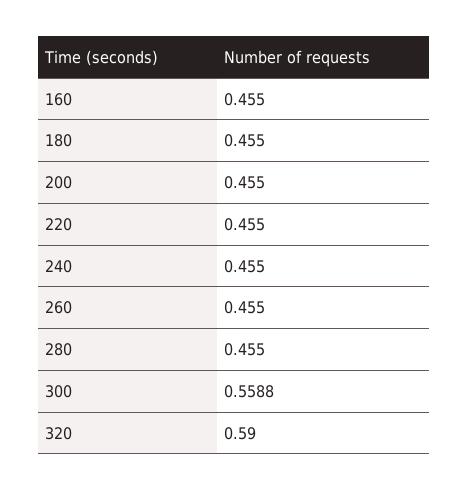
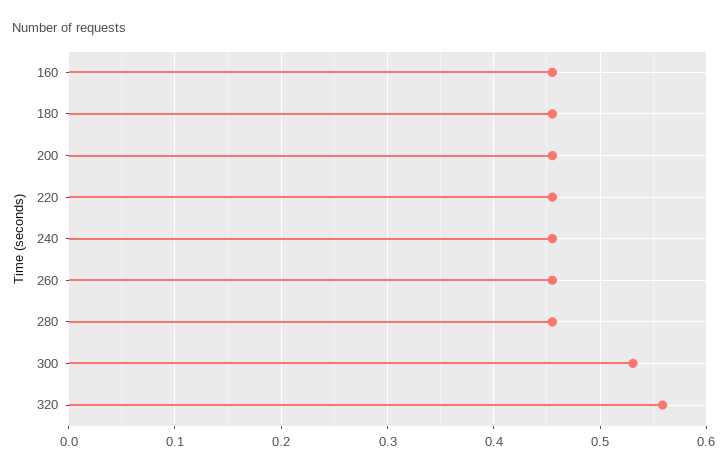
300: 0.5588 -> 0.53
320: 0.59 -> 0.56

